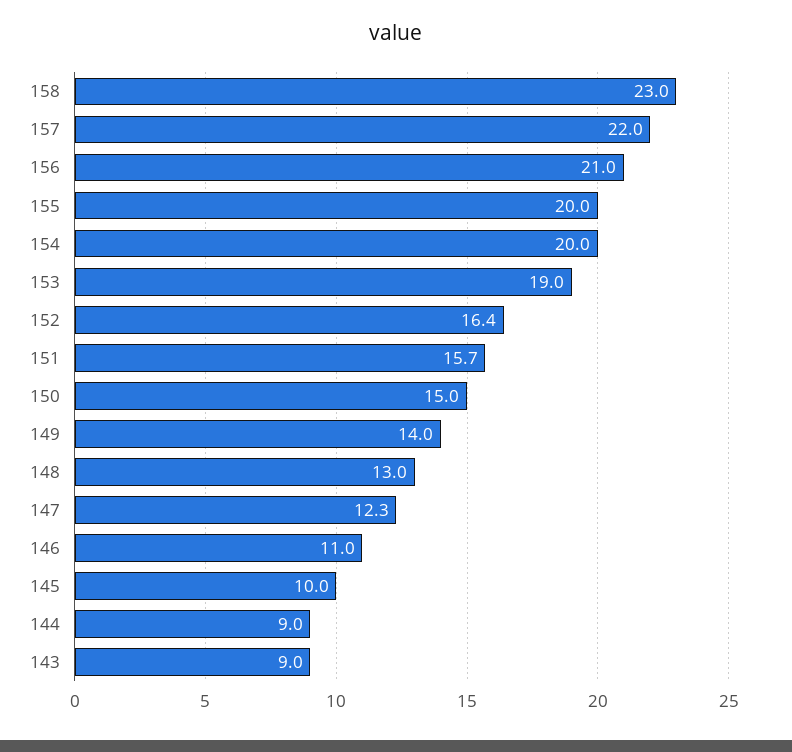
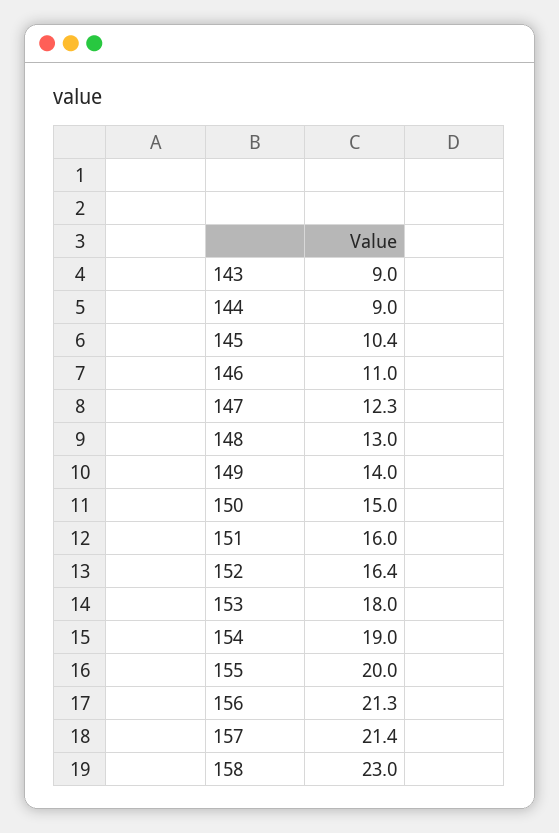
157: 22 -> 21.4
156: 21 -> 21.3
154: 20 -> 19
153: 19 -> 18
151: 15.7 -> 16
145: 10 -> 10.4

